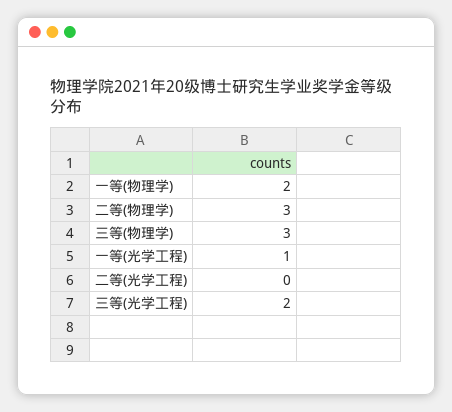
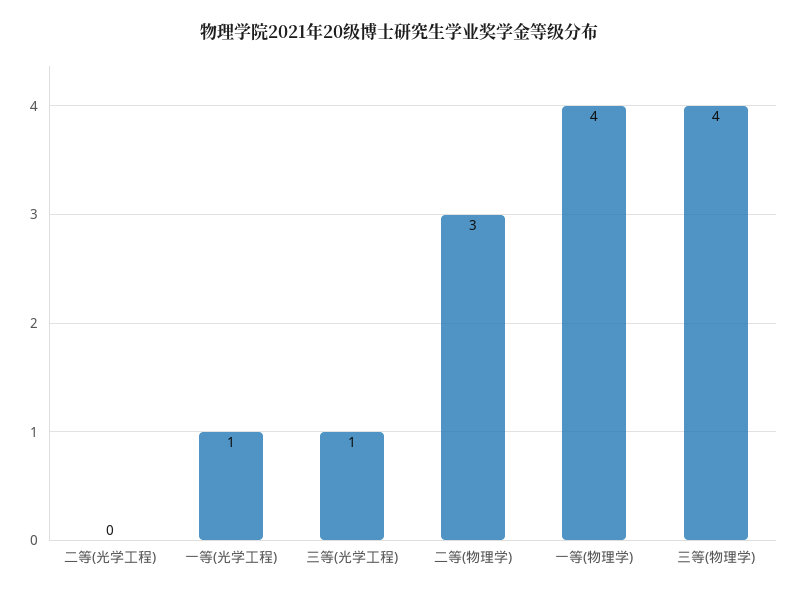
一等(物理学): 2 -> 4
三等(物理学): 3 -> 4
三等(光学工程): 2 -> 1

